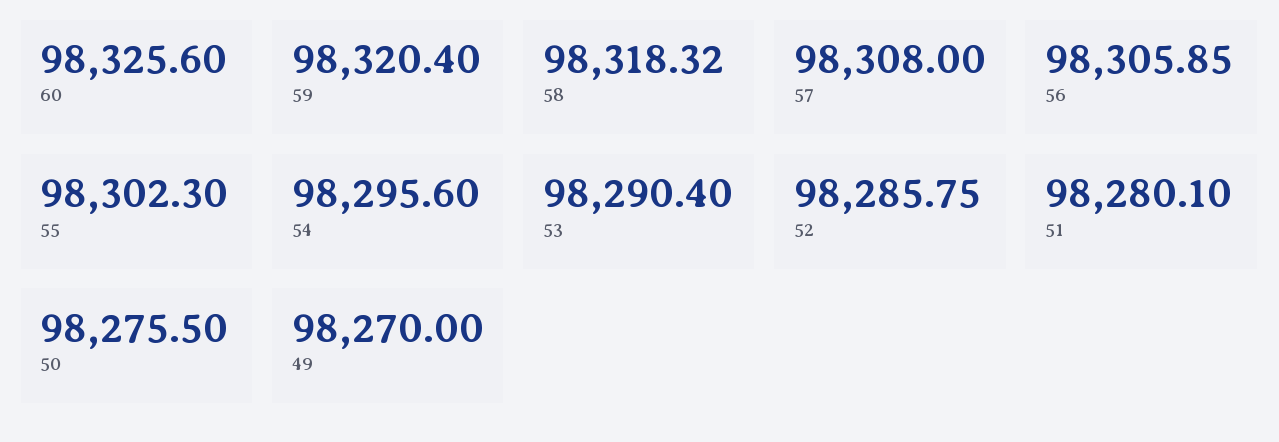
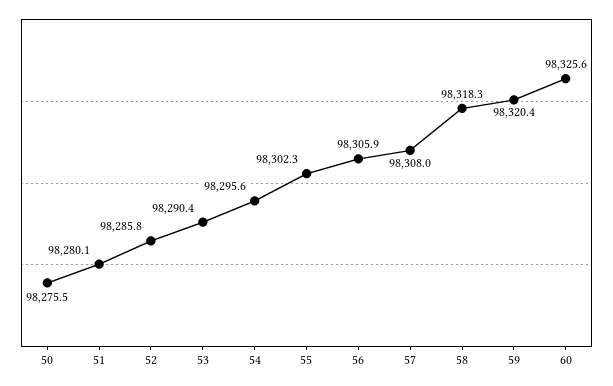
49: 98270 -> none

